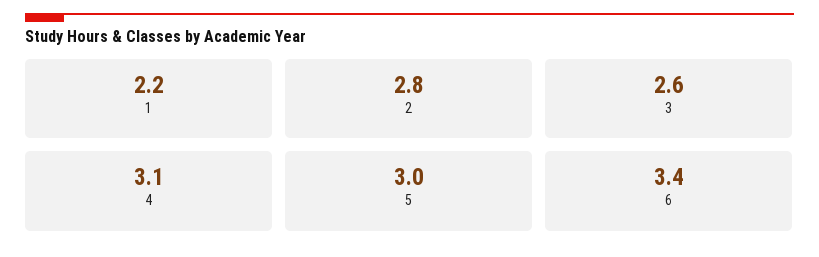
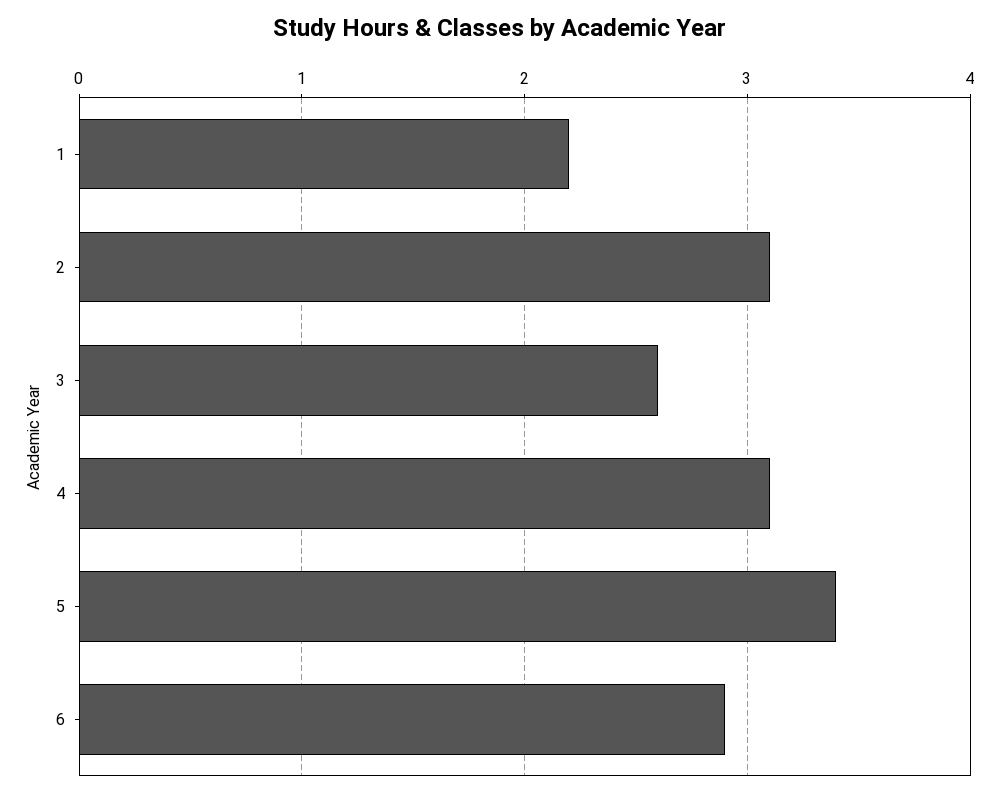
2: 2.8 -> 3.1
5: 3 -> 3.4
6: 3.4 -> 2.9

